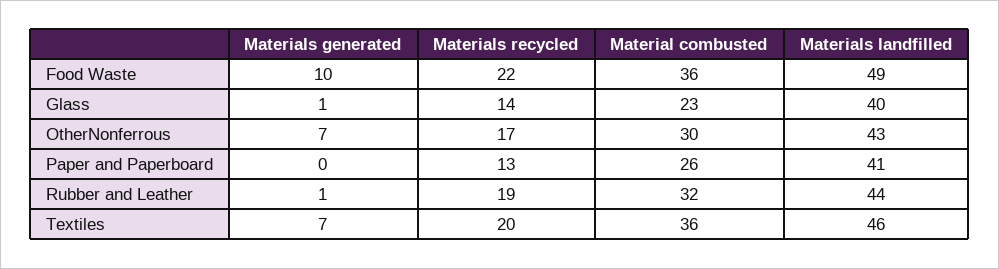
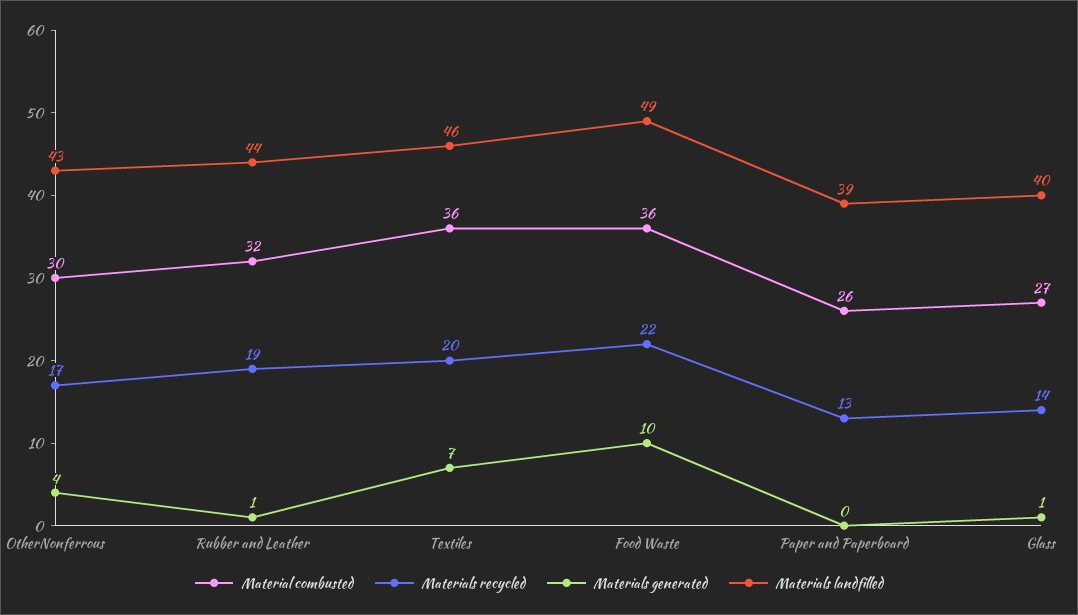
Material combusted, Glass: 23 -> 27
Materials generated, OtherNonferrous: 7 -> 4
Materials landfilled, Paper and Paperboard: 41 -> 39

